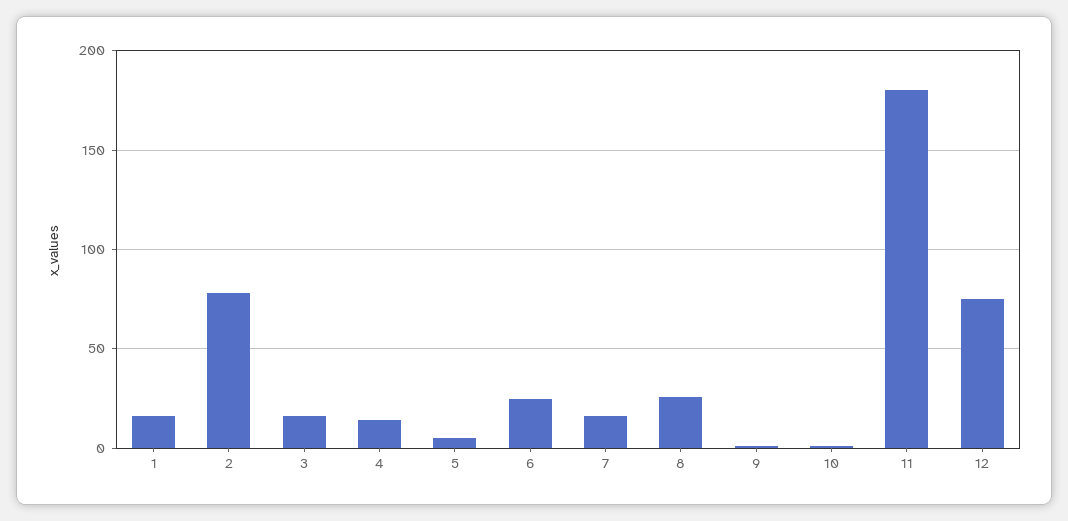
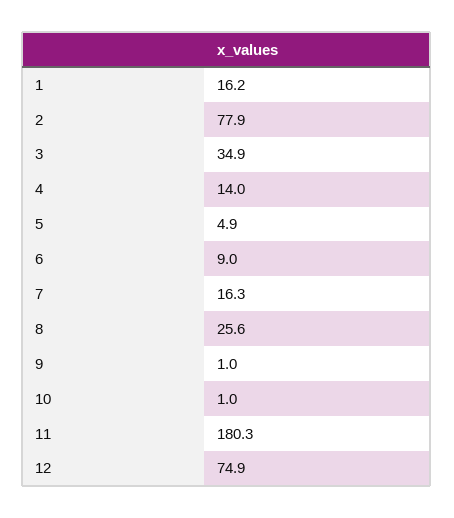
3: 15 -> 34.9
6: 25 -> 9

